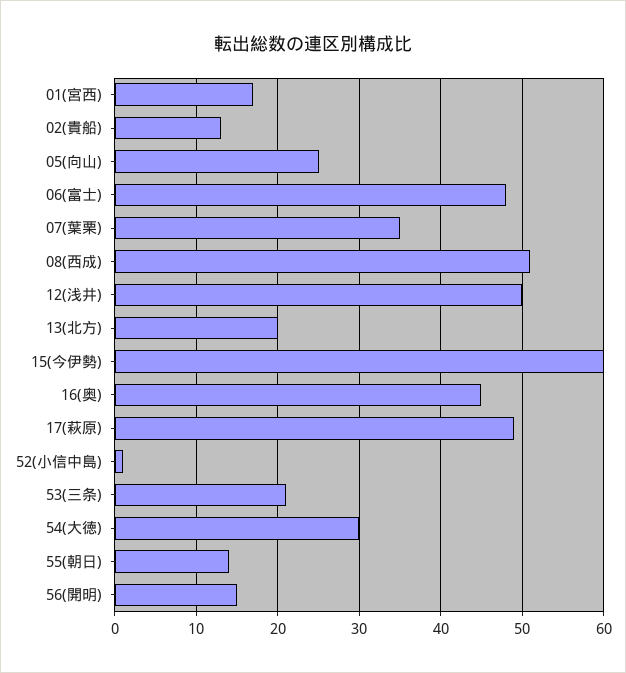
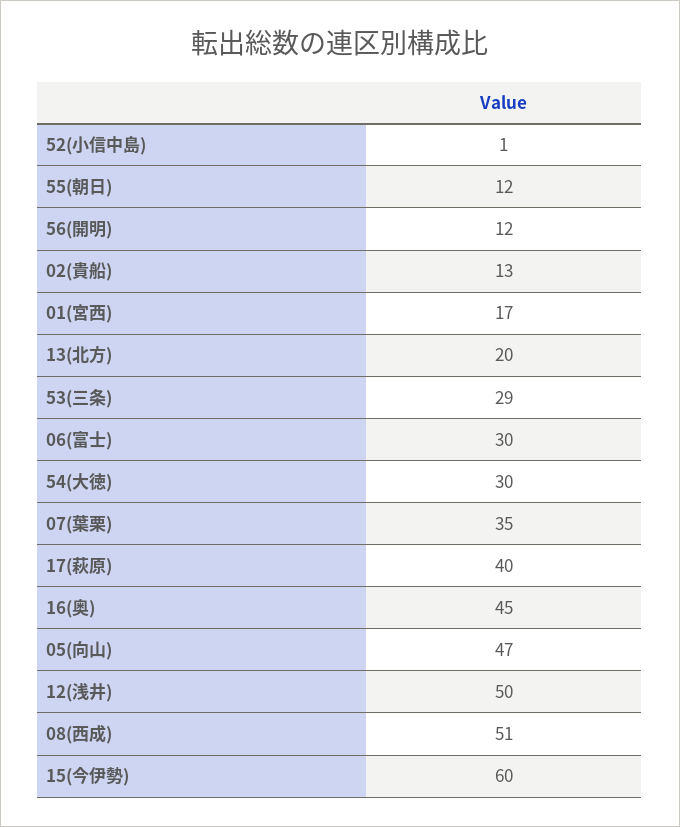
05(向山): 25 -> 47
06(富士): 48 -> 30
17(萩原): 49 -> 40
53(三条): 21 -> 29
55(朝日): 14 -> 12
56(開明): 15 -> 12

